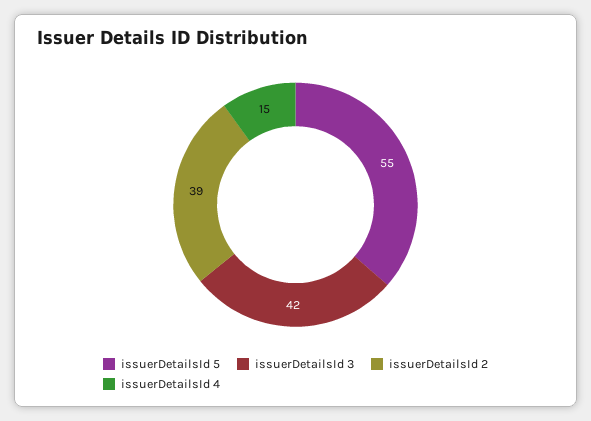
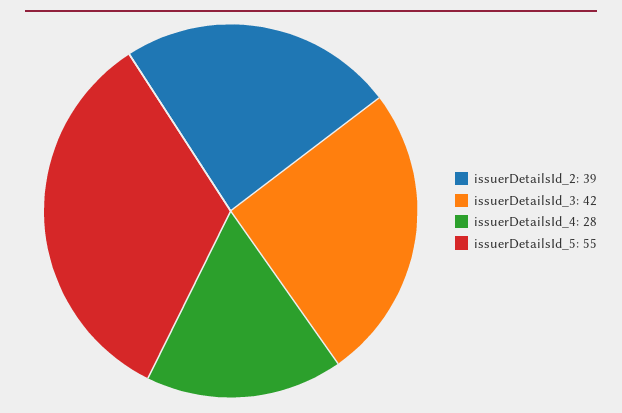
issuerDetailsId 4: 15 -> 28

